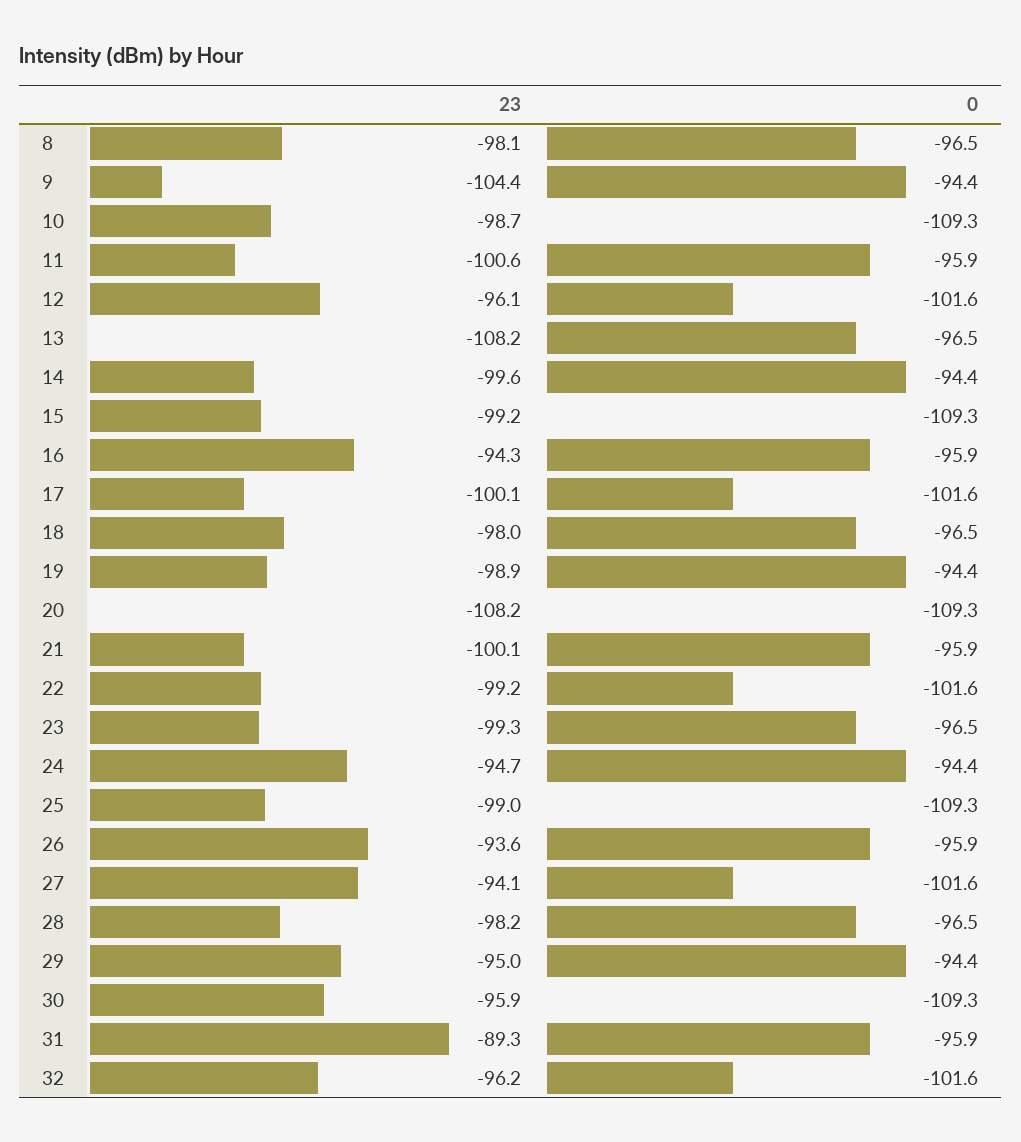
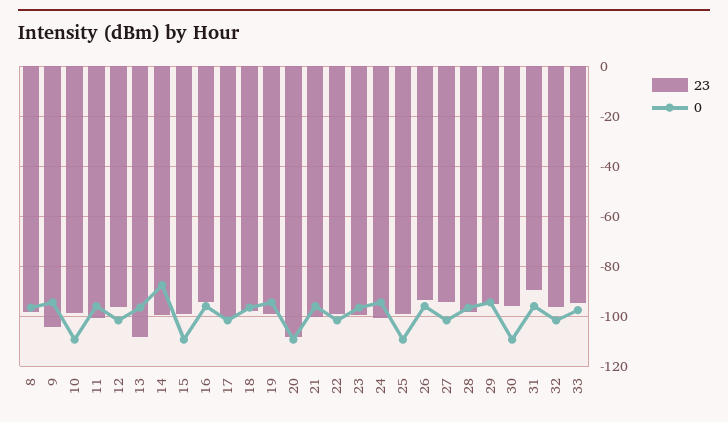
0, 14: -94.4 -> -87.5
23, 24: -94.7 -> -100
23, 33: none -> -95
0, 33: none -> -97.5

